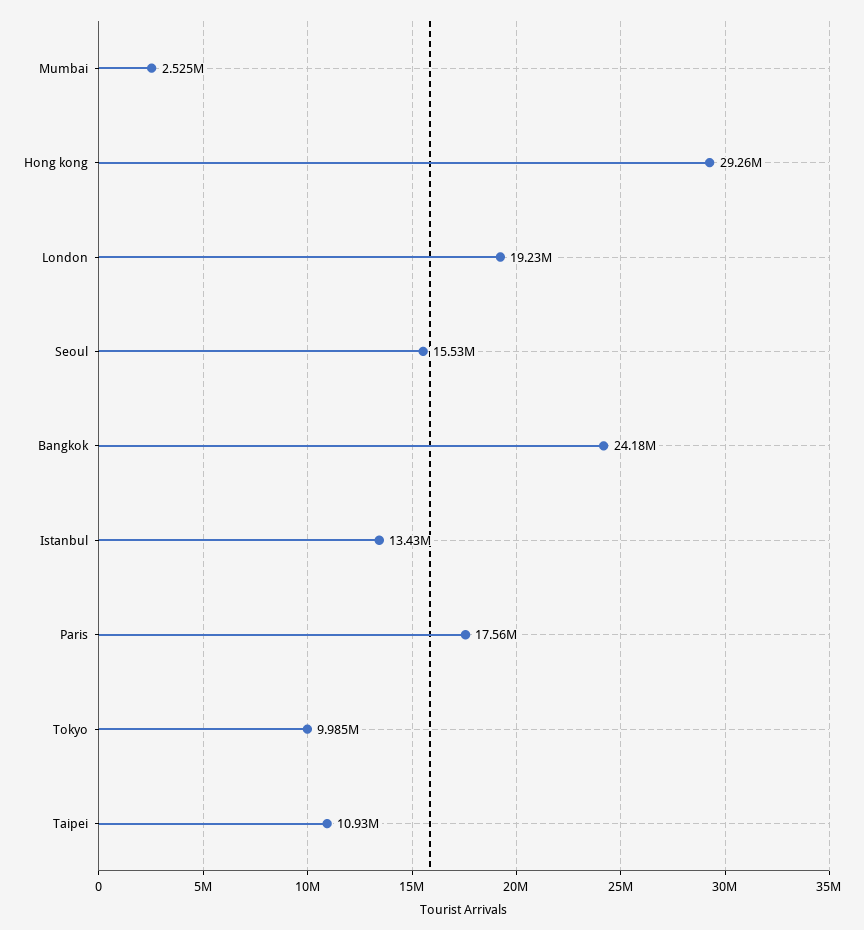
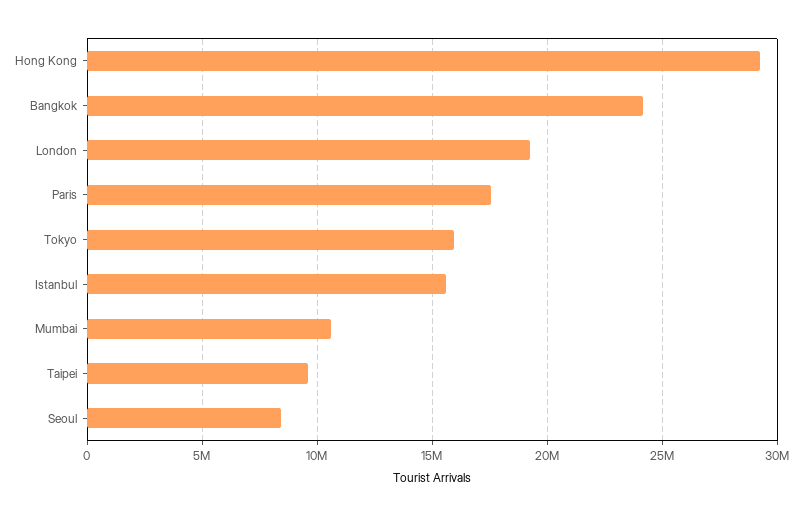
Mumbai: 2525000 -> 10500000
Seoul: 15530000 -> 8500000
Istanbul: 13430000 -> 15500000
Tokyo: 9985000 -> 16000000
Taipei: 10930000 -> 9500000

